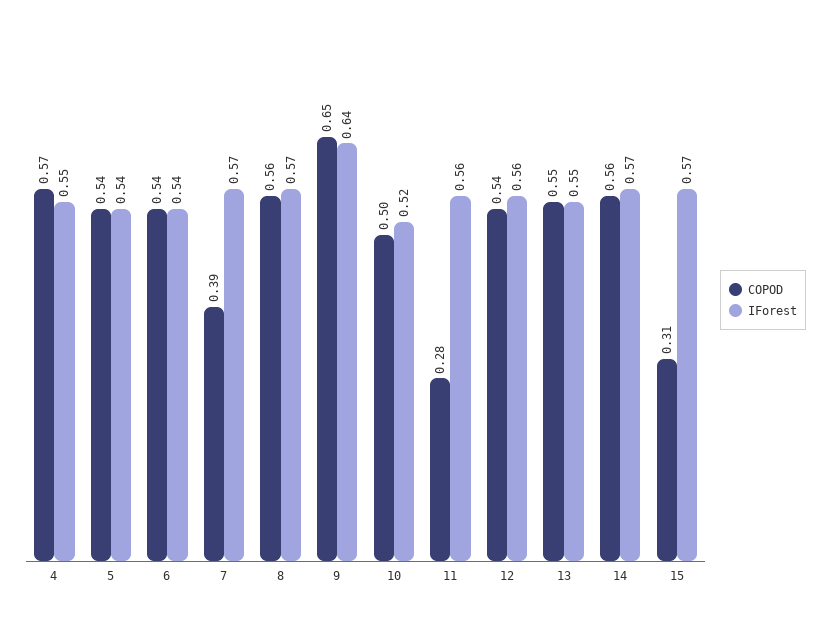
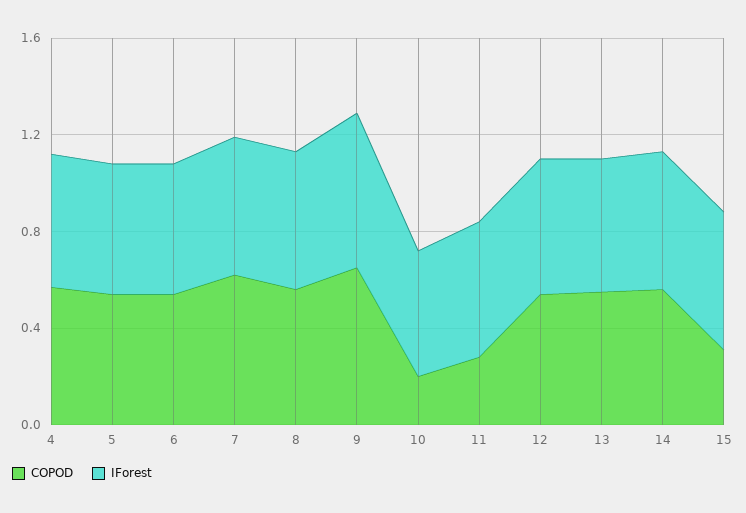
COPOD, 7: 0.39 -> 0.6
COPOD, 10: 0.5 -> 0.2

